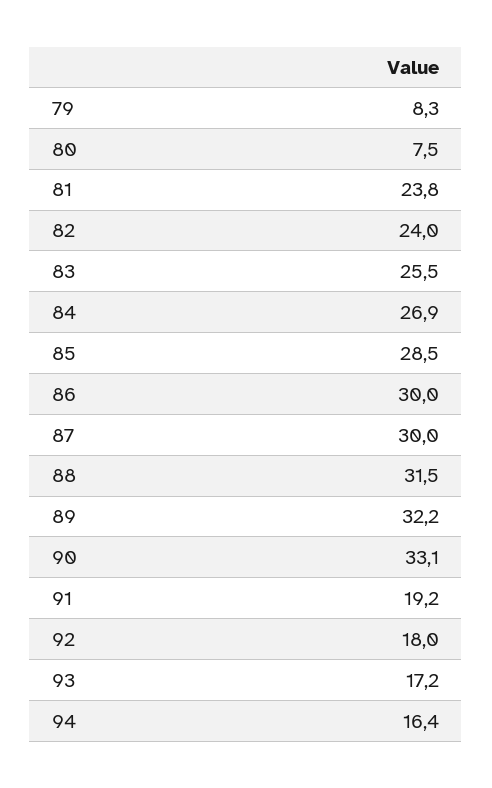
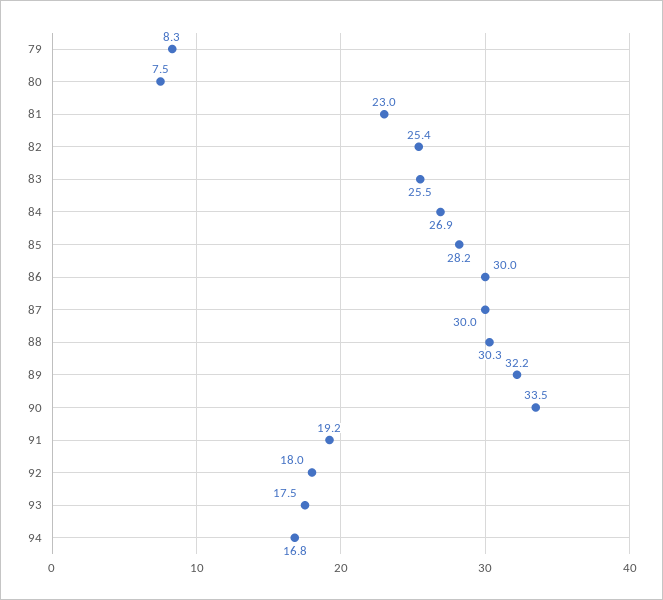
81: 23.8 -> 23
82: 24 -> 25.4
85: 28.5 -> 28.2
88: 31.5 -> 30.3
90: 33.1 -> 33.5
93: 17.2 -> 17.5
94: 16.4 -> 16.8

